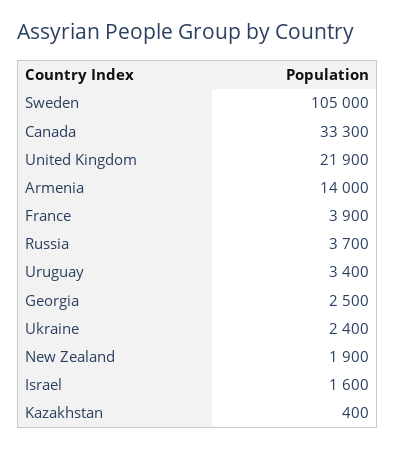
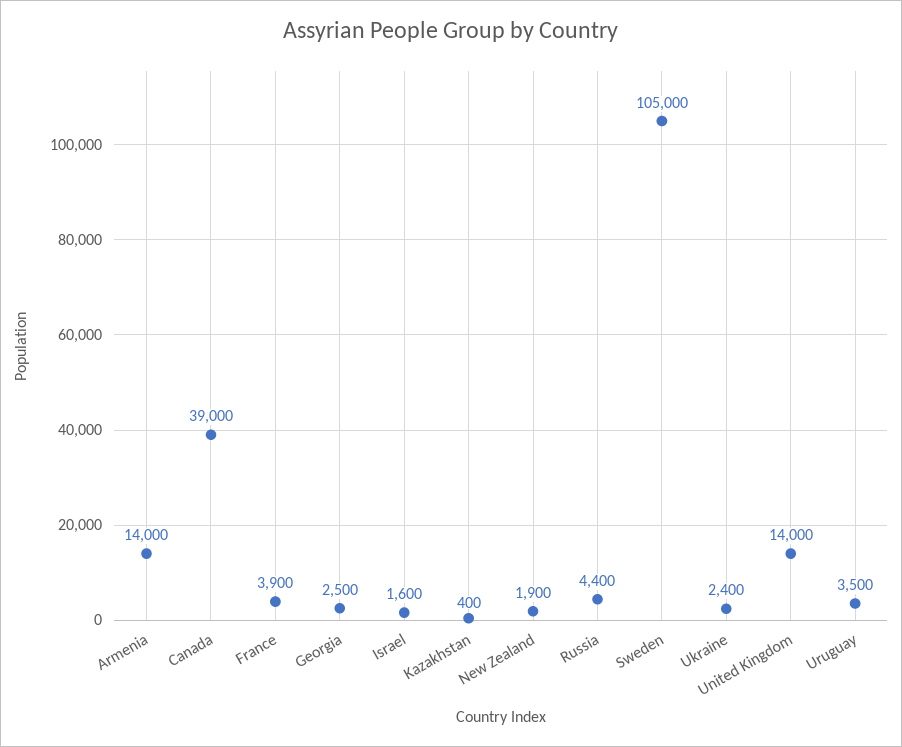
Canada: 33300 -> 39000
United Kingdom: 21900 -> 14000
Russia: 3700 -> 4400
Uruguay: 3400 -> 3500

